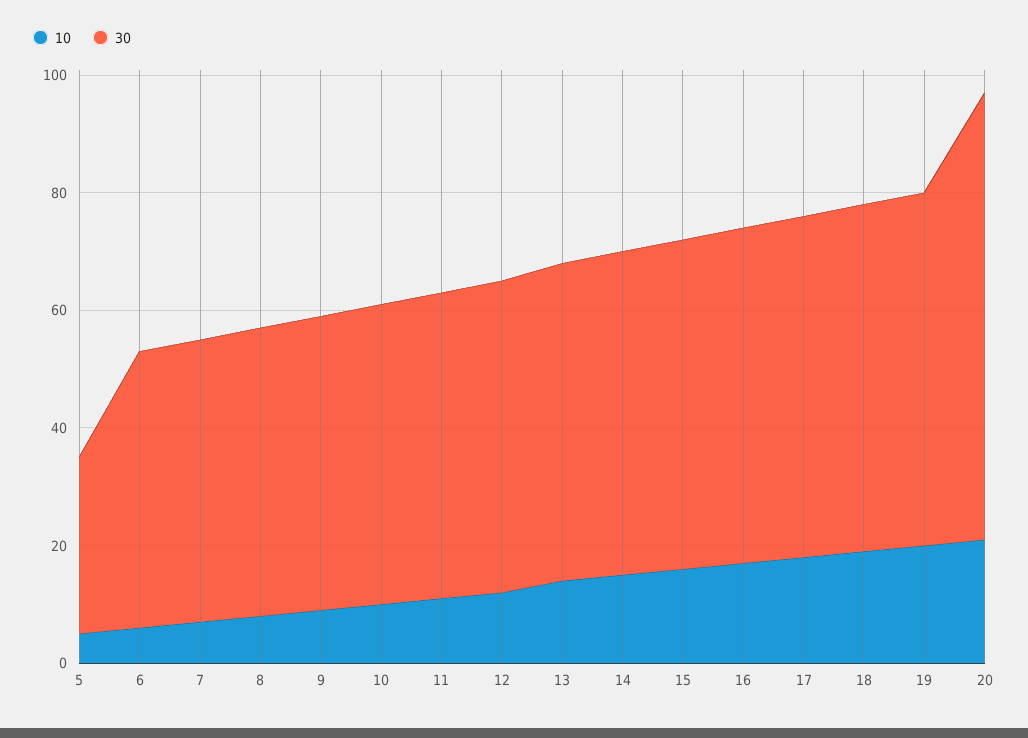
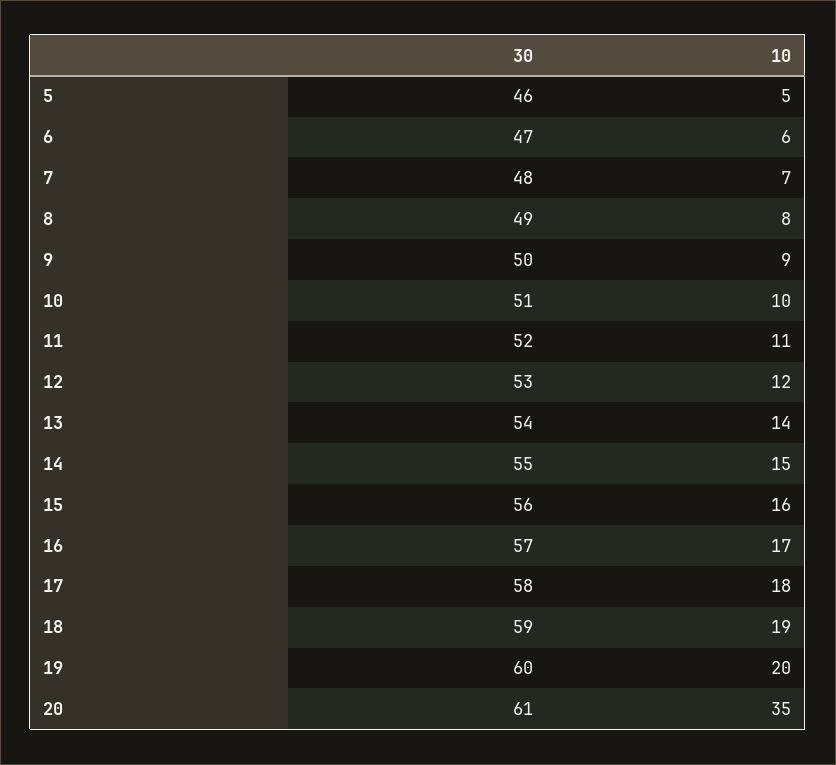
30, 5: 30 -> 46
10, 20: 20 -> 35
30, 20: 75 -> 61

